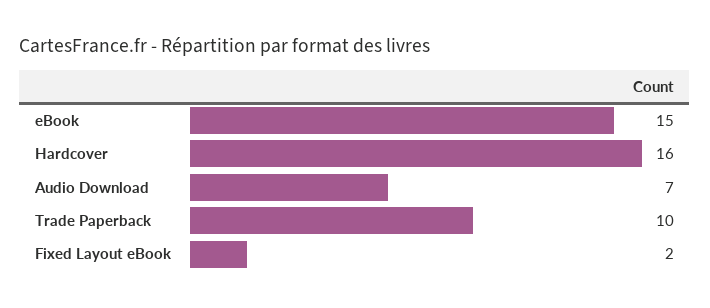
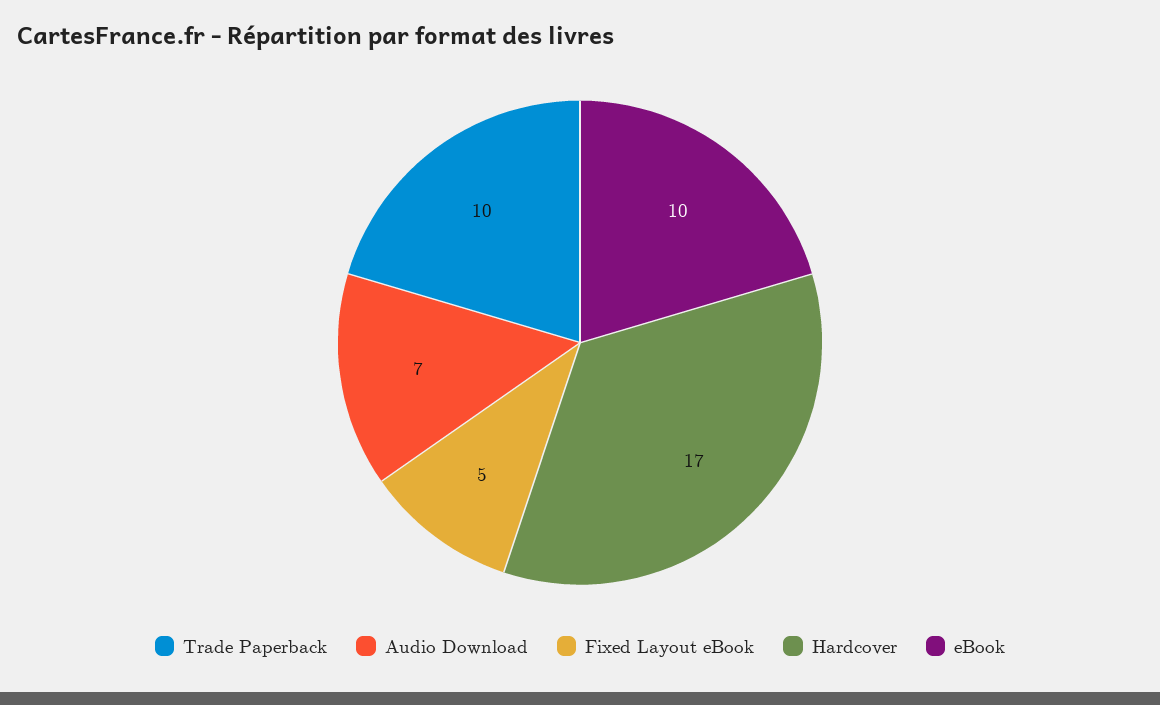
eBook: 15 -> 10
Hardcover: 16 -> 17
Fixed Layout eBook: 2 -> 5

